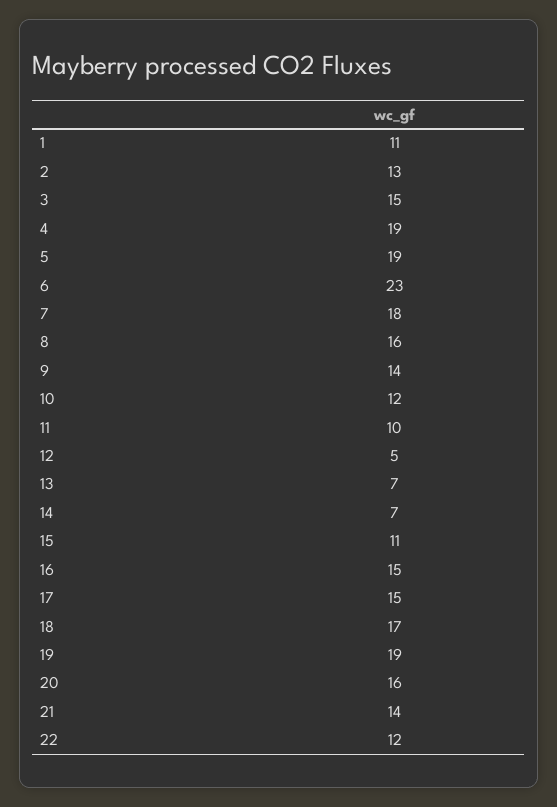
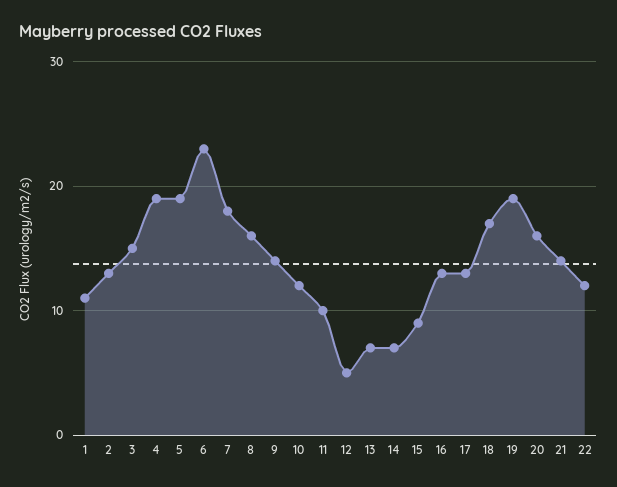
15: 11 -> 9
16: 15 -> 13
17: 15 -> 13

